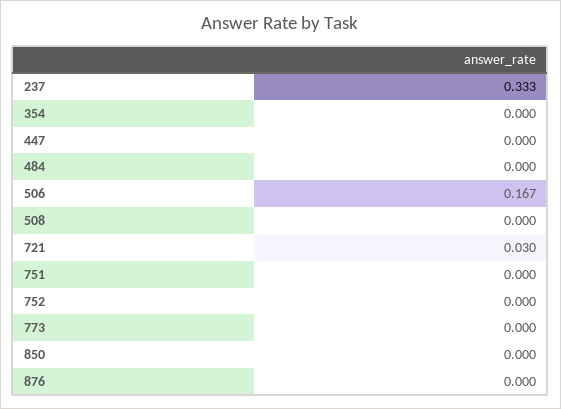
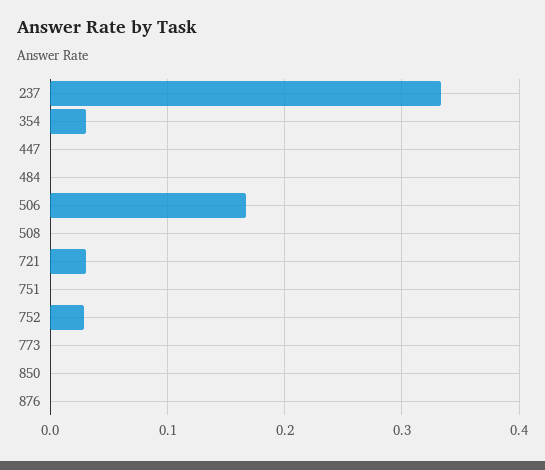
354: 0 -> 0.03
752: 0 -> 0.03

